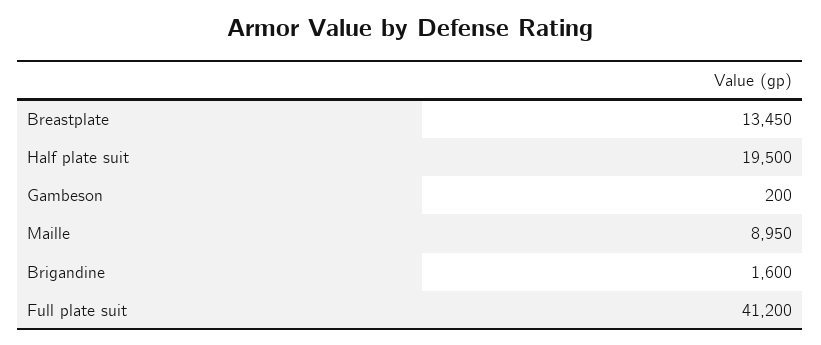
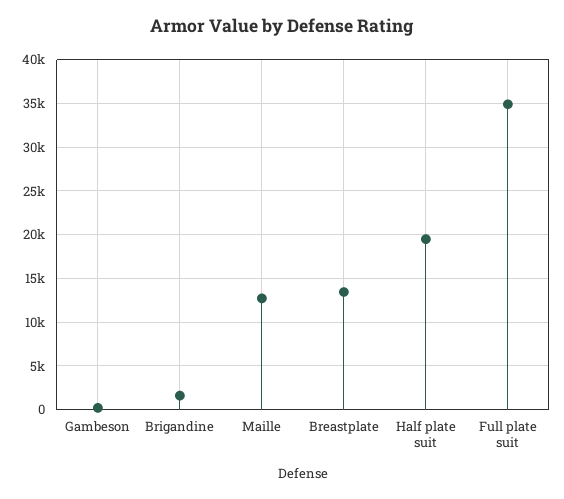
Maille: 8950 -> 13000
Full plate suit: 41200 -> 35000

